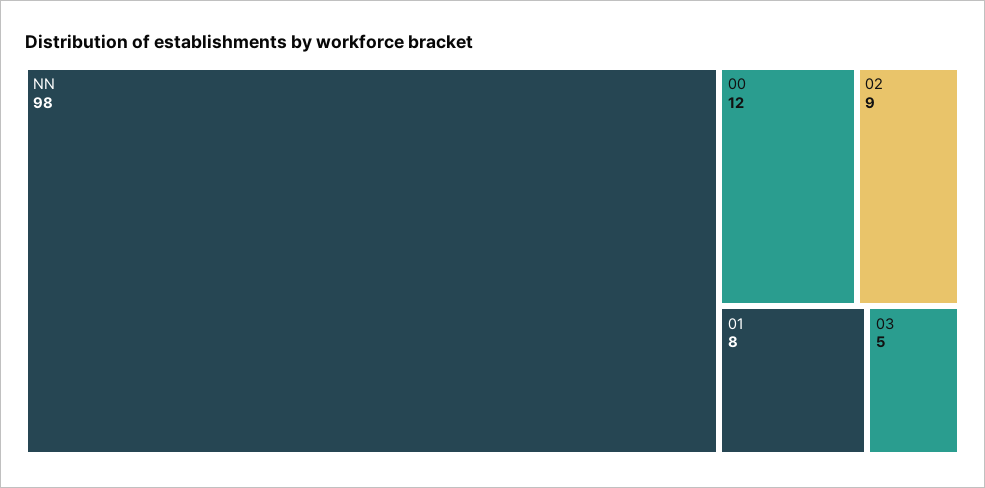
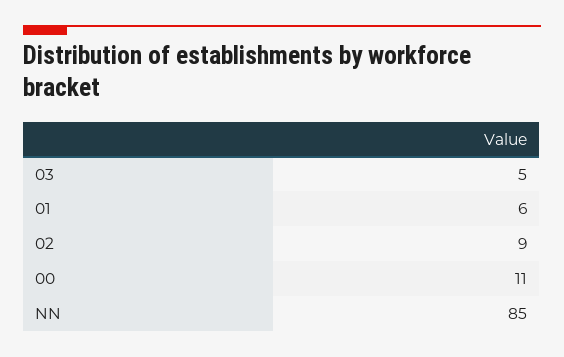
NN: 98 -> 85
00: 12 -> 11
01: 8 -> 6

